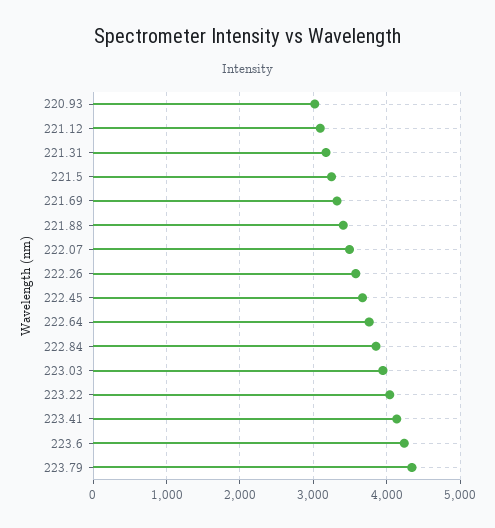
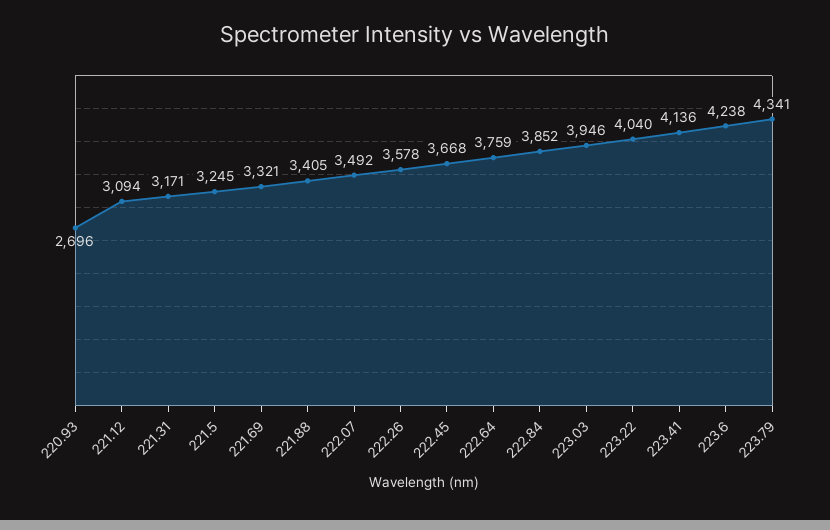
220.93: 3000 -> 2696

